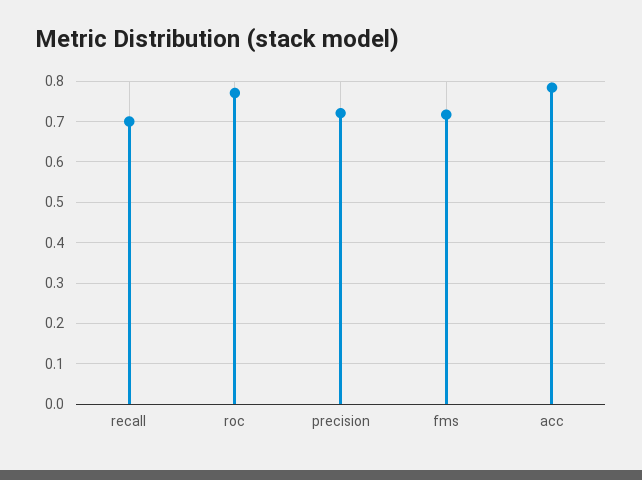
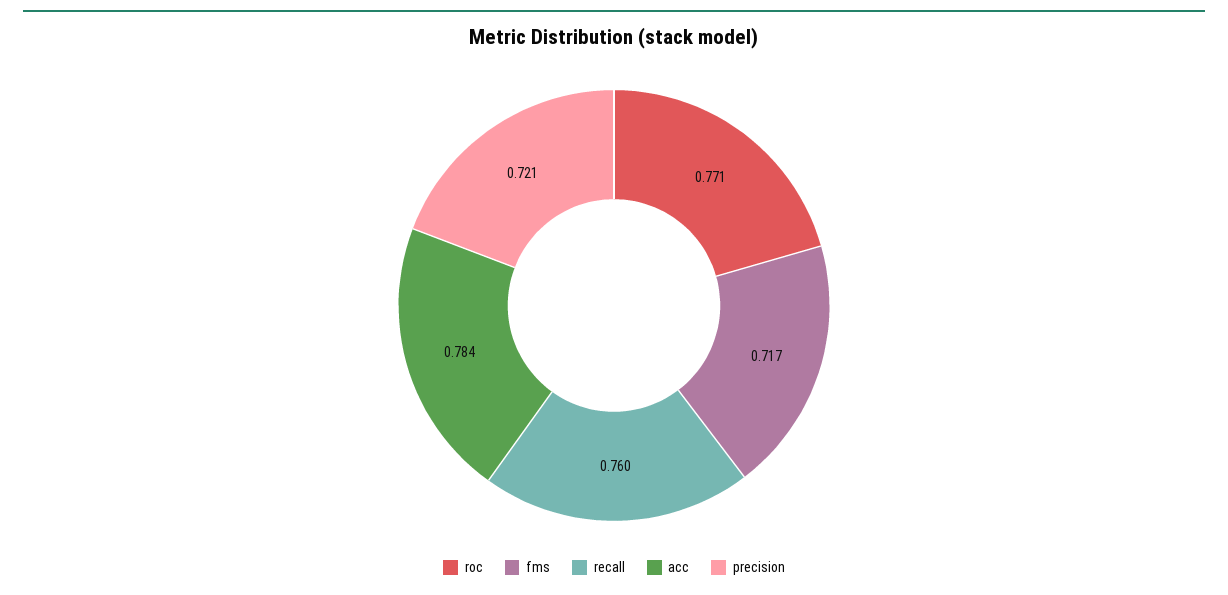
recall: 0.7 -> 0.76

